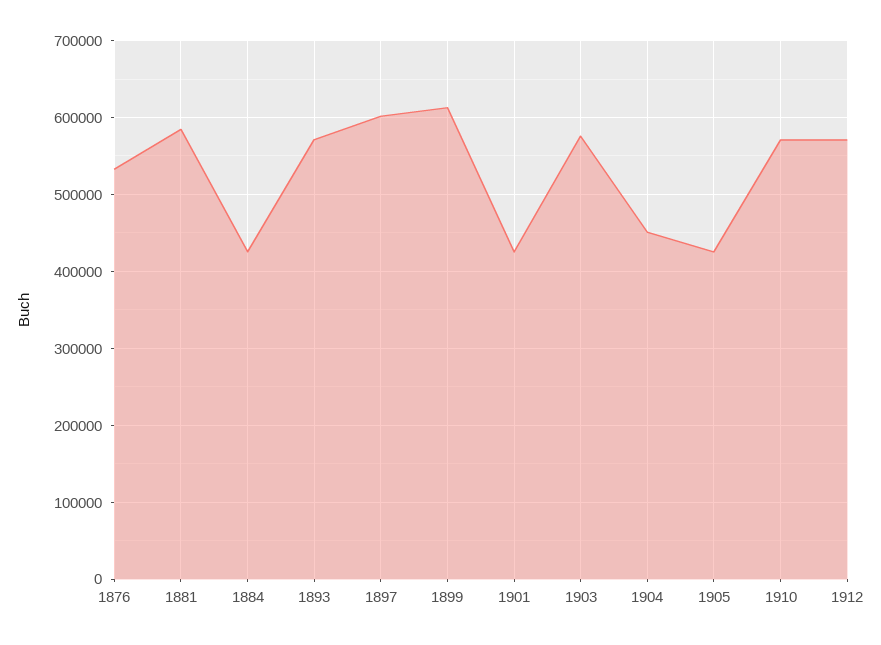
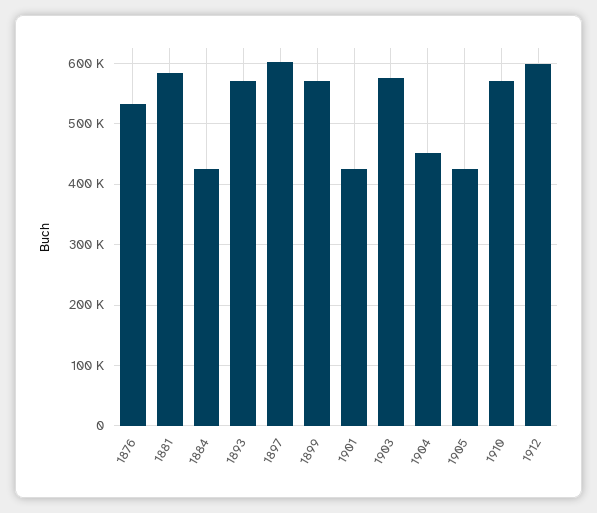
1899: 610000 -> 570000
1912: 570000 -> 600000

